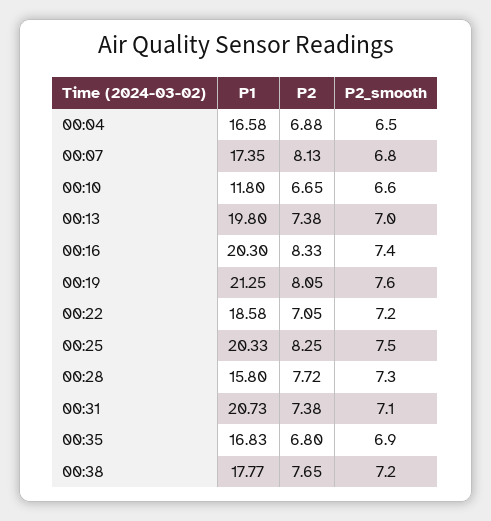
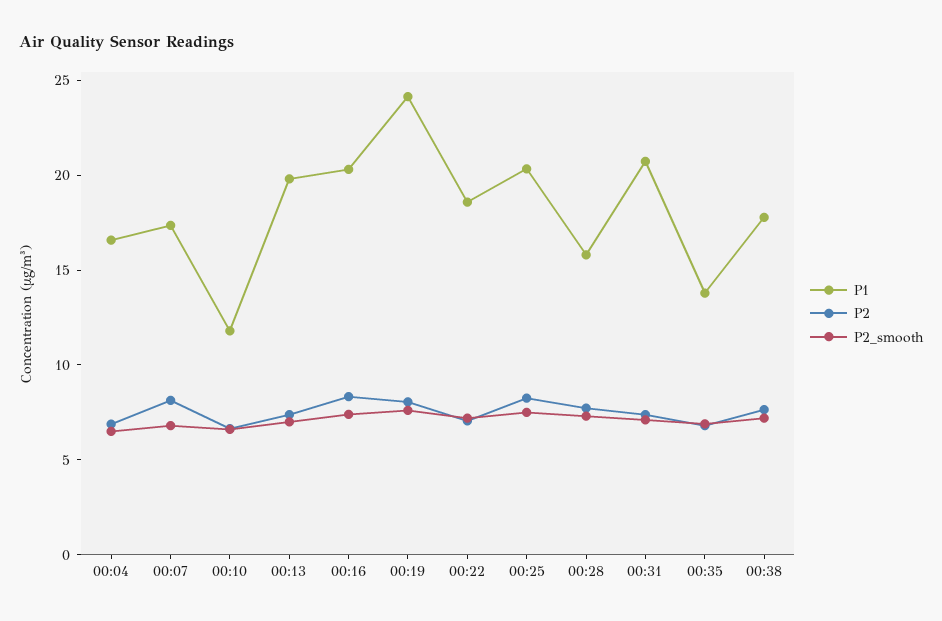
P1, 00:19: 21.25 -> 24
P1, 00:35: 16.83 -> 14

